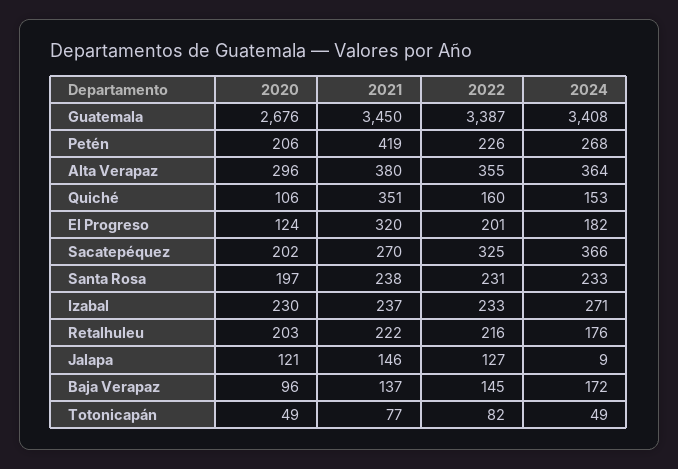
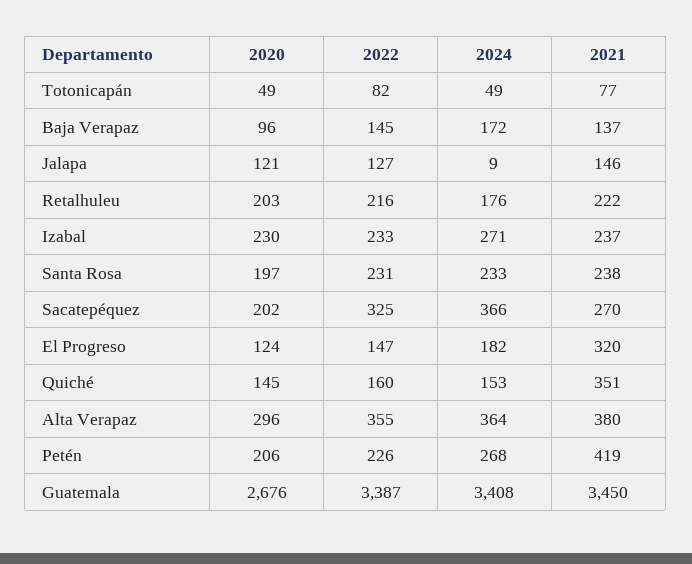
2020, Quiché: 106 -> 145
2022, El Progreso: 201 -> 147

